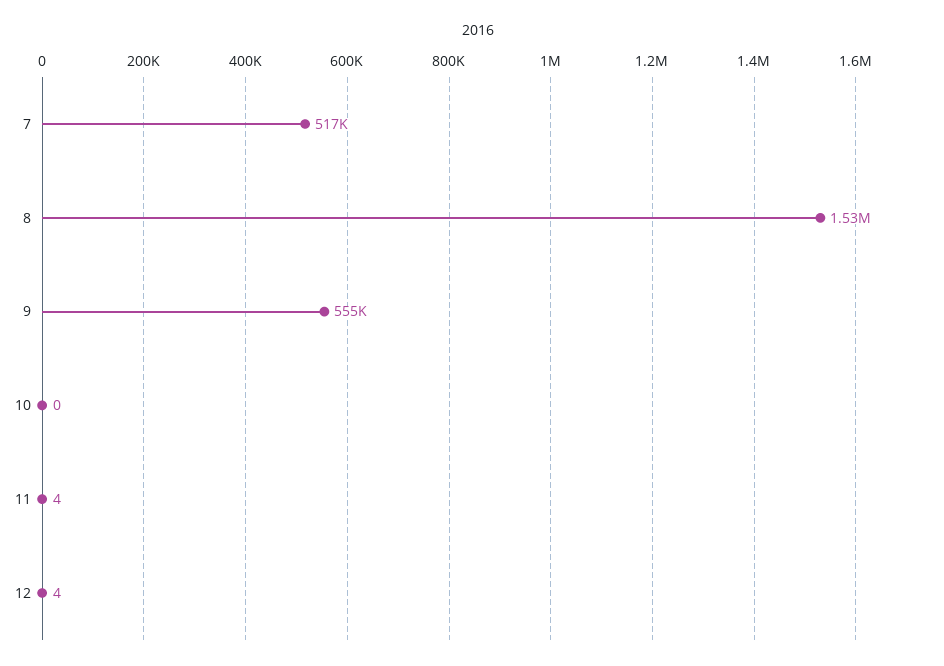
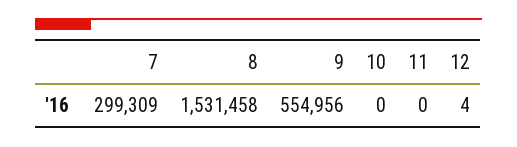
7: 517000 -> 299309
11: 4 -> 0

